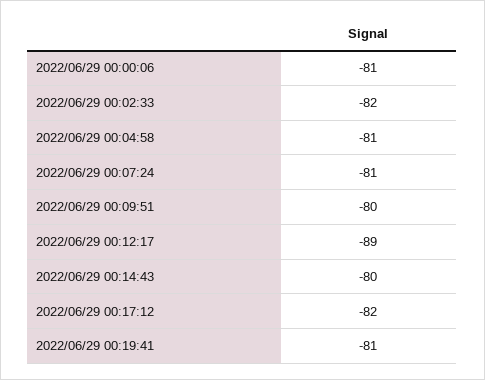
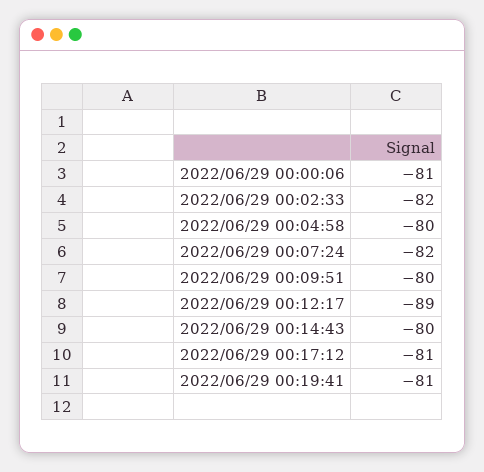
2022/06/29 00:04:58: -81 -> -80
2022/06/29 00:07:24: -81 -> -82
2022/06/29 00:17:12: -82 -> -81

